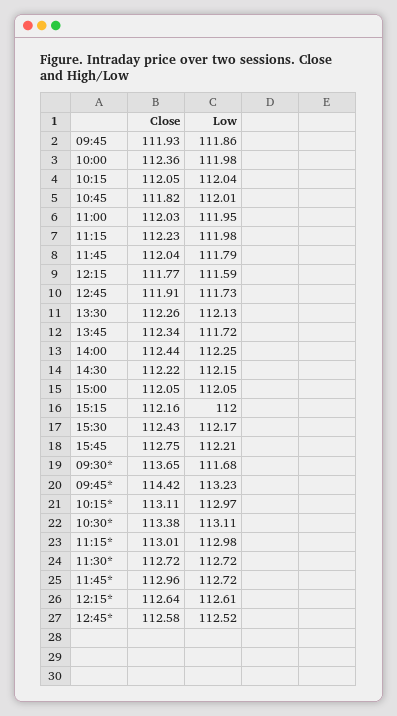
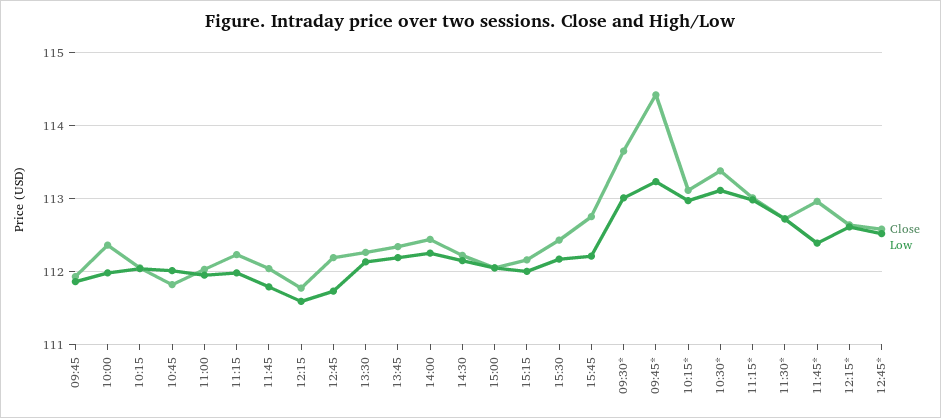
Close, 12:45: 111.91 -> 112.2
Low, 13:45: 111.72 -> 112.2
Low, 09:30*: 111.68 -> 113
Low, 11:45*: 112.72 -> 112.4

